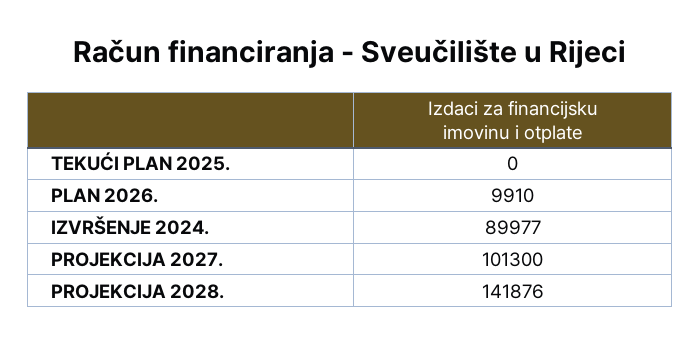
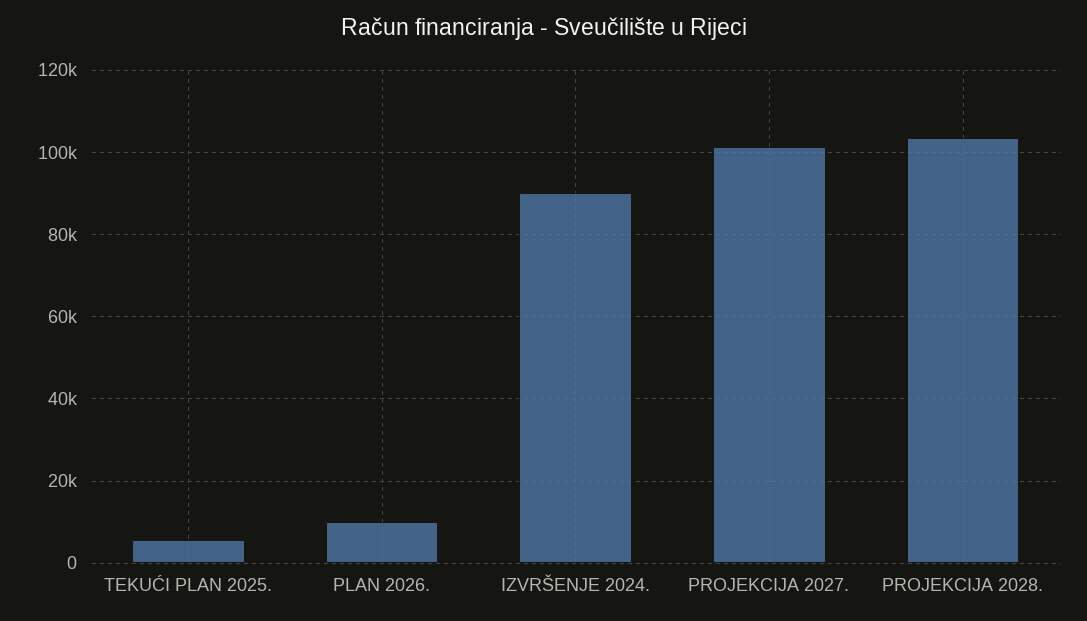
TEKUĆI PLAN 2025.: 0 -> 6000
PROJEKCIJA 2028.: 141876 -> 104000

